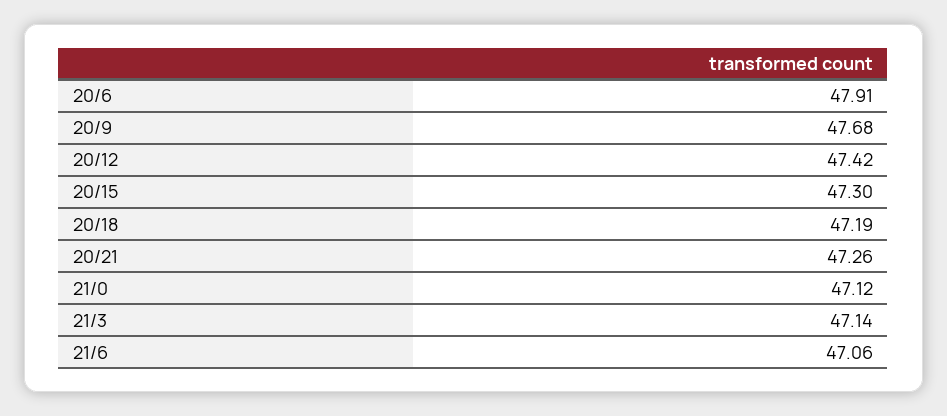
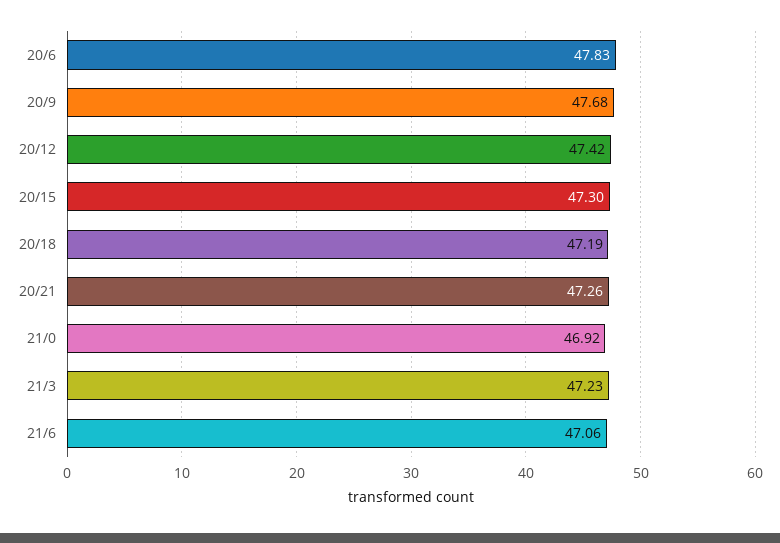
20/6: 47.91 -> 47.83
21/0: 47.12 -> 46.92
21/3: 47.14 -> 47.23

